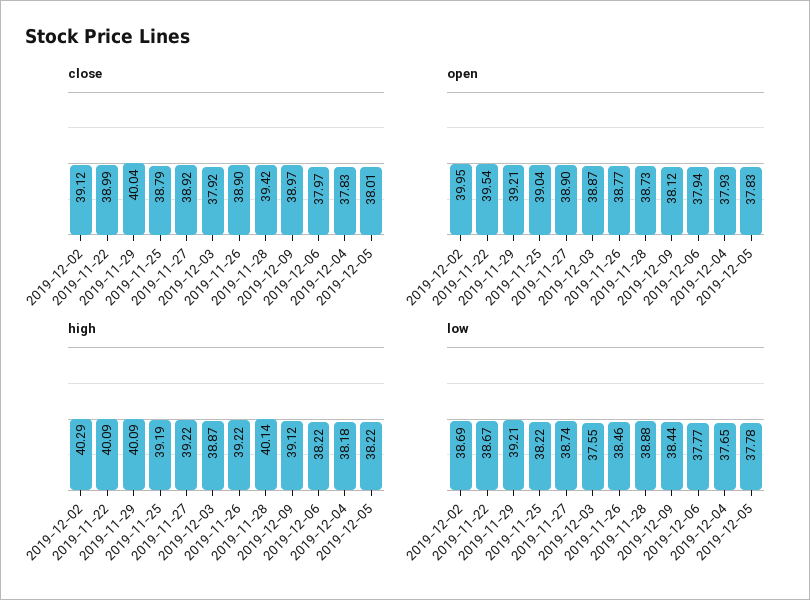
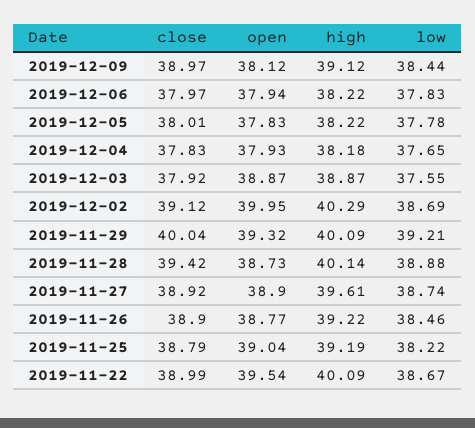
open, 2019-11-29: 39.21 -> 39.32
high, 2019-11-27: 39.22 -> 39.61
low, 2019-12-06: 37.77 -> 37.83

